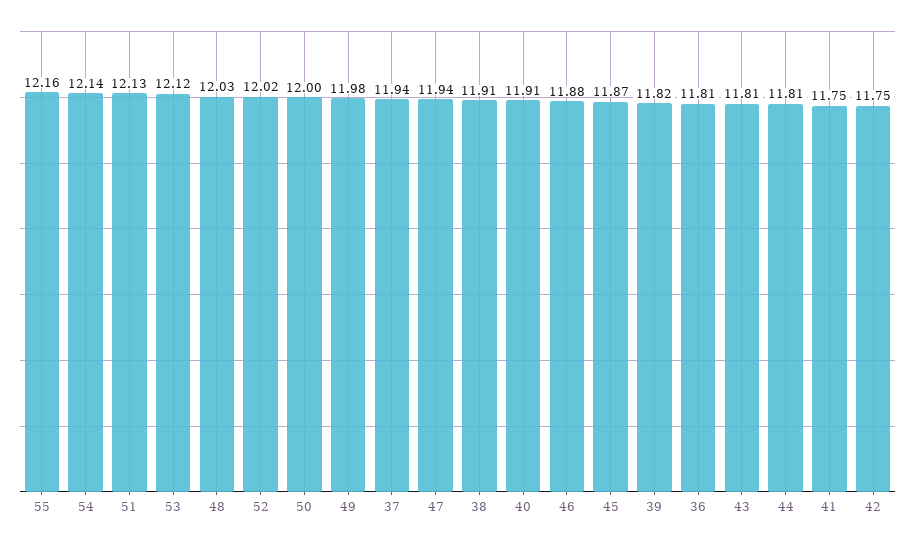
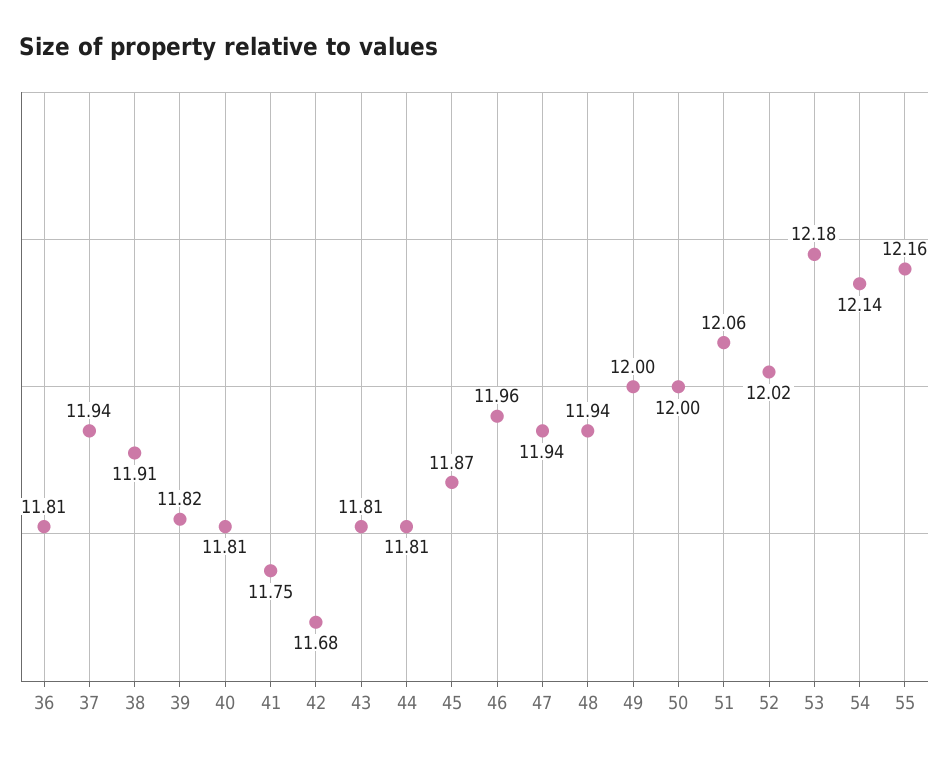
51: 12.13 -> 12.06
53: 12.12 -> 12.18
48: 12.03 -> 11.94
49: 11.98 -> 12
40: 11.91 -> 11.81
46: 11.88 -> 11.96
42: 11.75 -> 11.68

